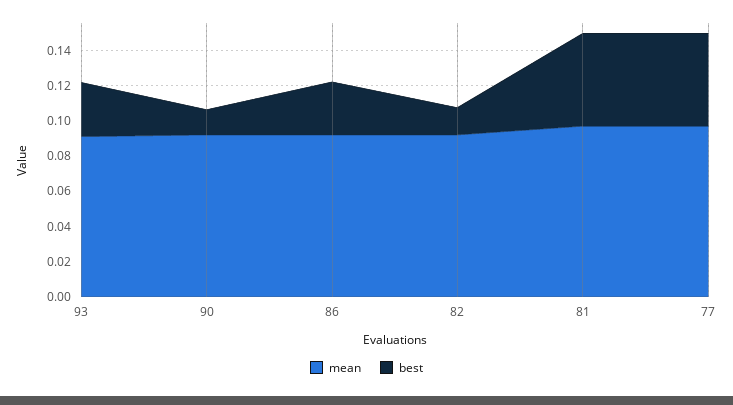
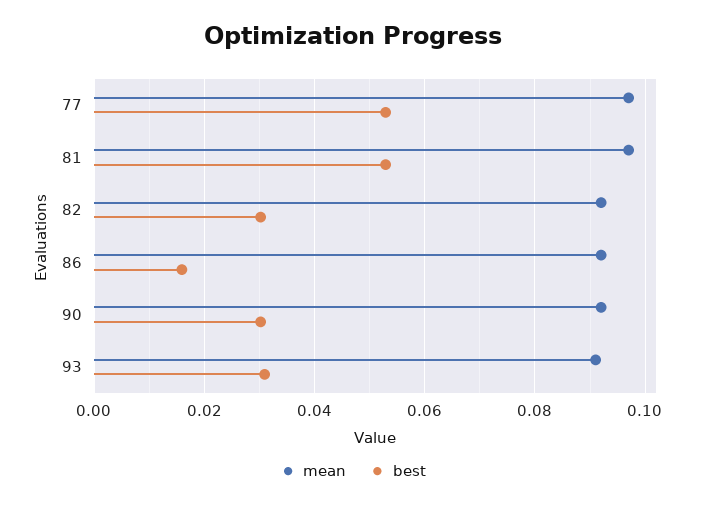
best, 90: 0.015 -> 0.03
best, 86: 0.03 -> 0.016
best, 82: 0.015 -> 0.03

